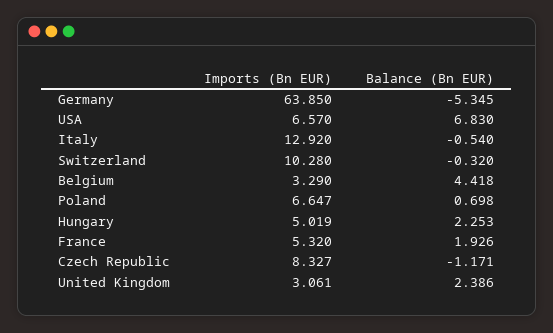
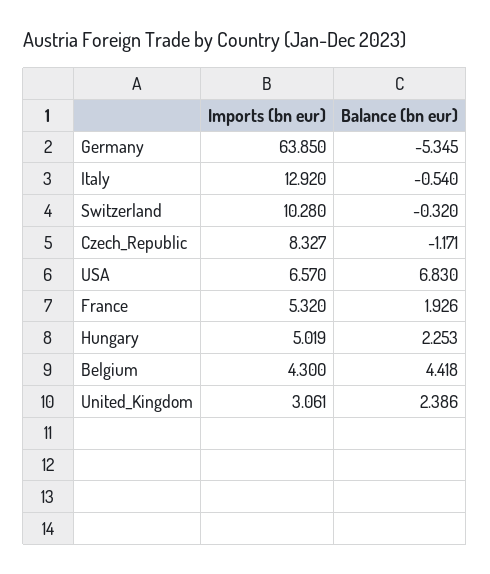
Imports (Bn EUR), Belgium: 3.29 -> 4.3
Imports (Bn EUR), Poland: 6.647 -> none
Balance (Bn EUR), Poland: 0.698 -> none

